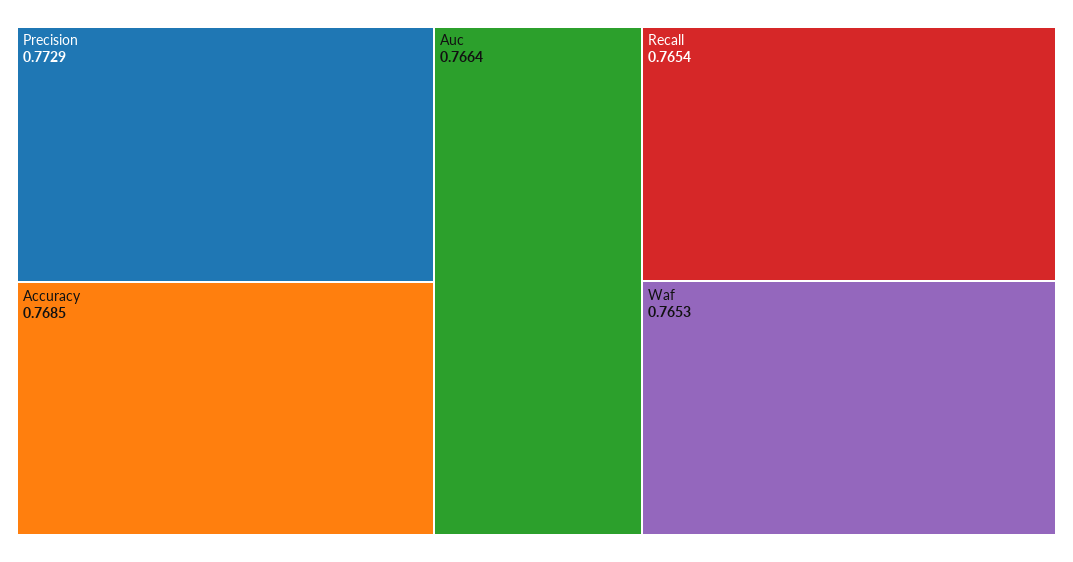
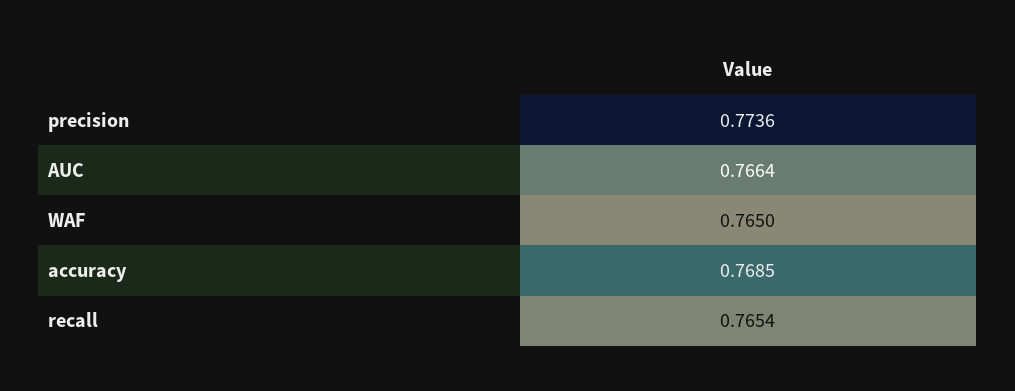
Precision: 0.7729 -> 0.7736
Waf: 0.7653 -> 0.765

